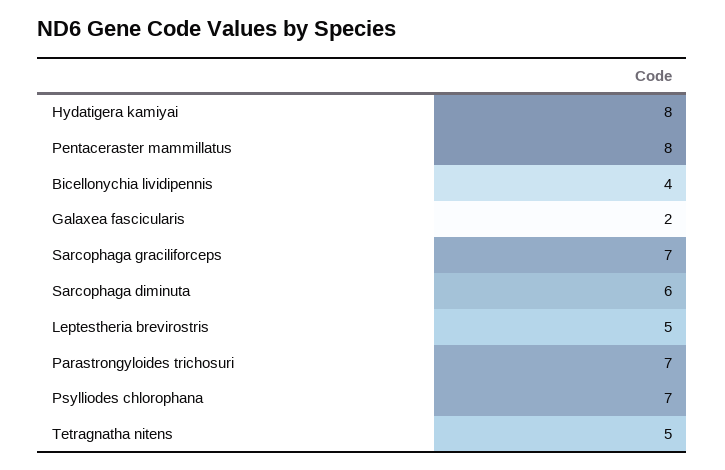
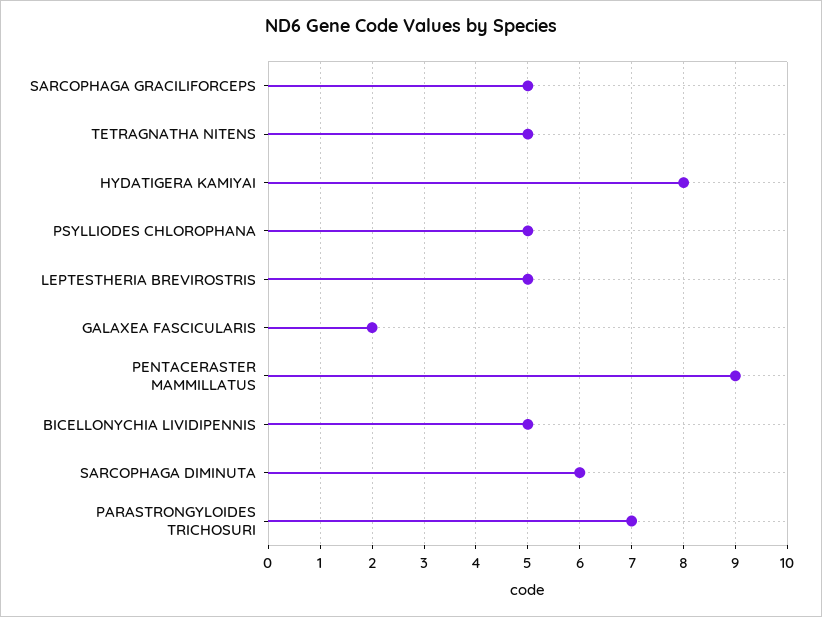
Pentaceraster mammillatus: 8 -> 9
Bicellonychia lividipennis: 4 -> 5
Sarcophaga graciliforceps: 7 -> 5
Psylliodes chlorophana: 7 -> 5

